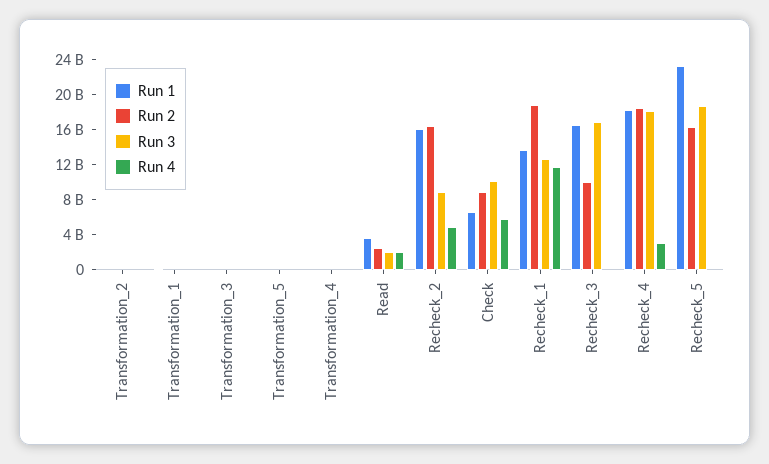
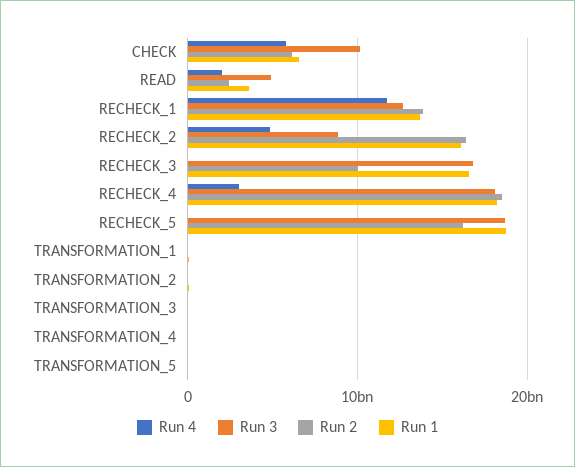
Run 3, Read: 2000000000 -> 5000000000
Run 2, Check: 9000000000 -> 6000000000
Run 2, Recheck_1: 19000000000 -> 14000000000
Run 1, Recheck_5: 23000000000 -> 19000000000

